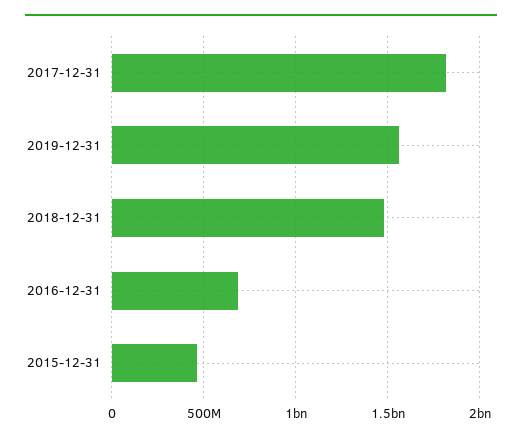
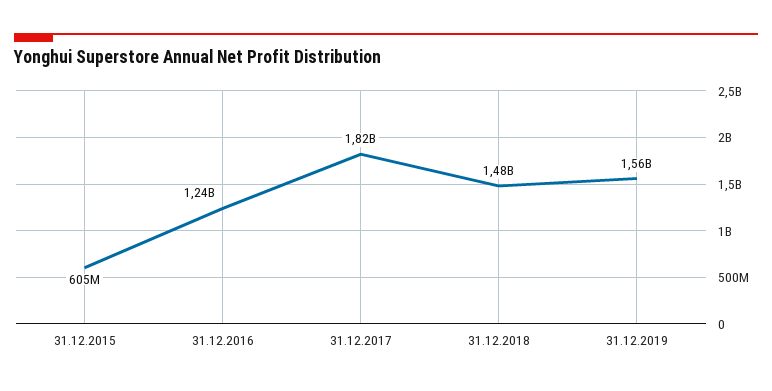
2016-12-31: 700000000 -> 1240000000
2015-12-31: 450000000 -> 605000000

